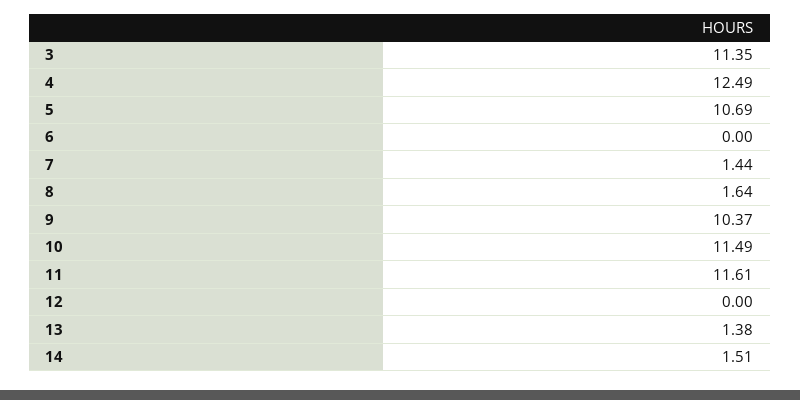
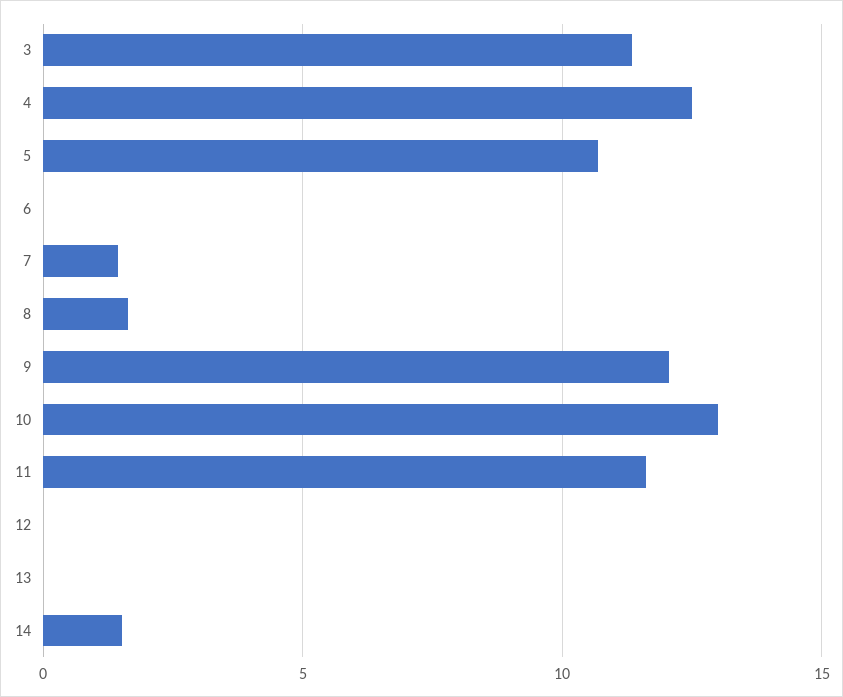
9: 10.37 -> 12
10: 11.49 -> 13
13: 1.38 -> 0

